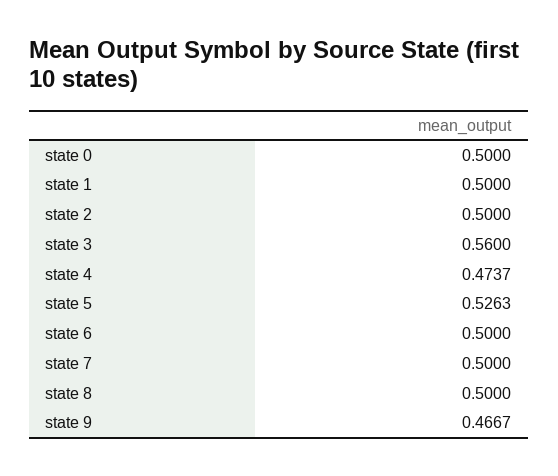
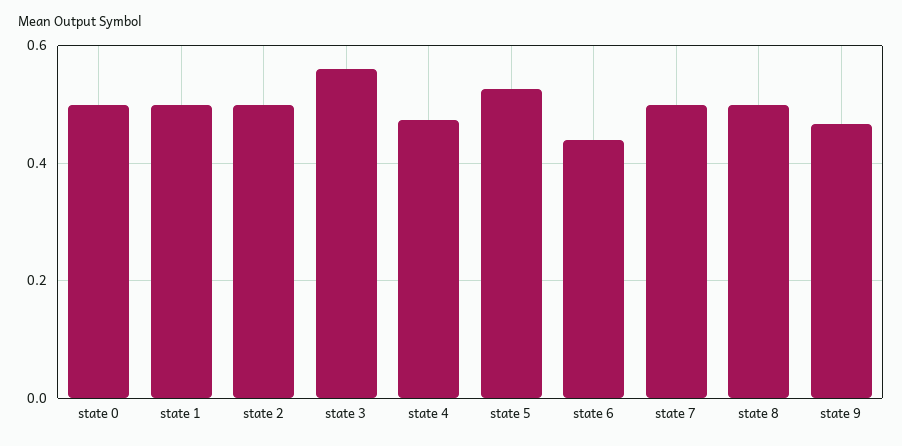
state 6: 0.5 -> 0.44

